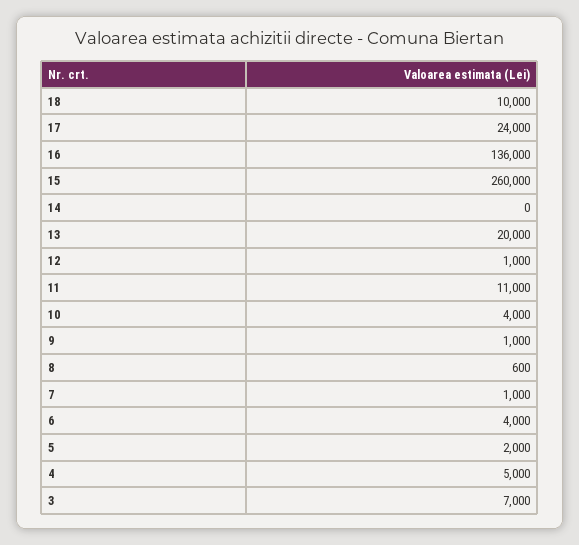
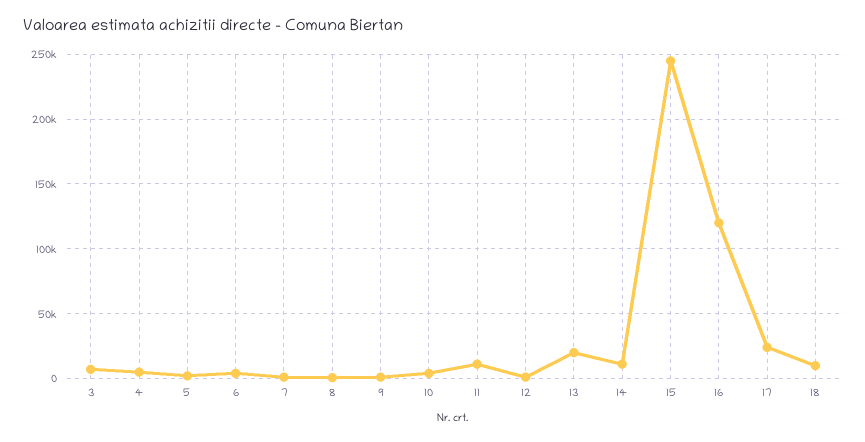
16: 136000 -> 120000
15: 260000 -> 245000
14: 0 -> 10000

